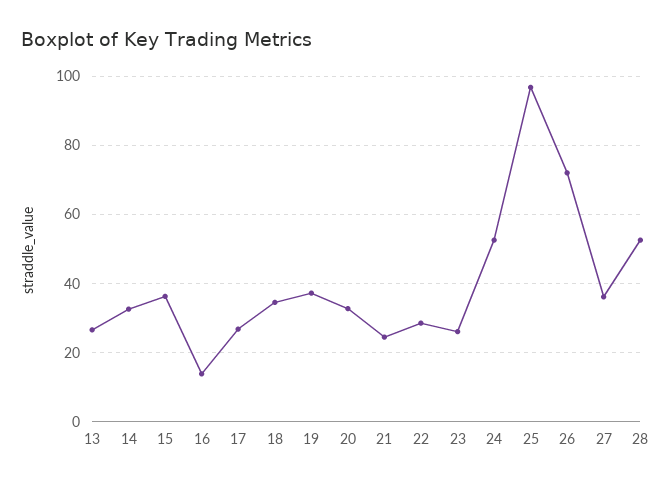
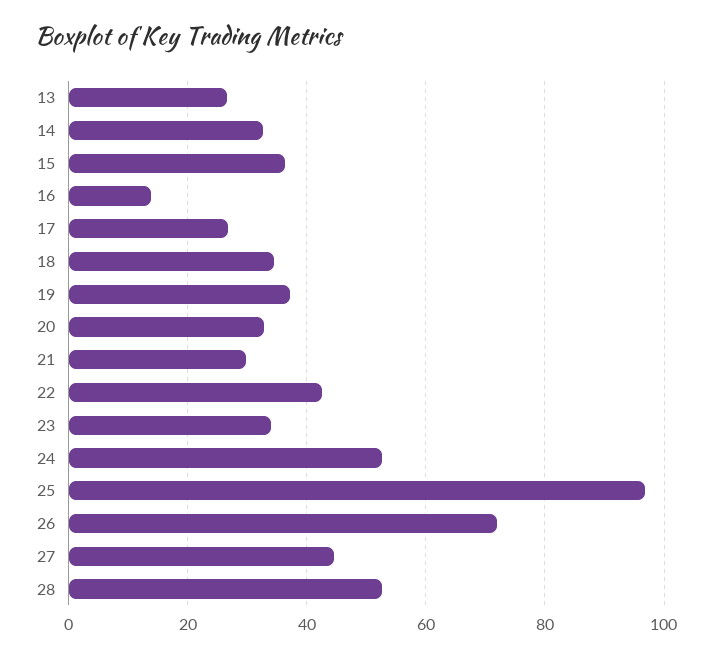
21: 24 -> 30
22: 28 -> 42
23: 26 -> 34
27: 36 -> 44

